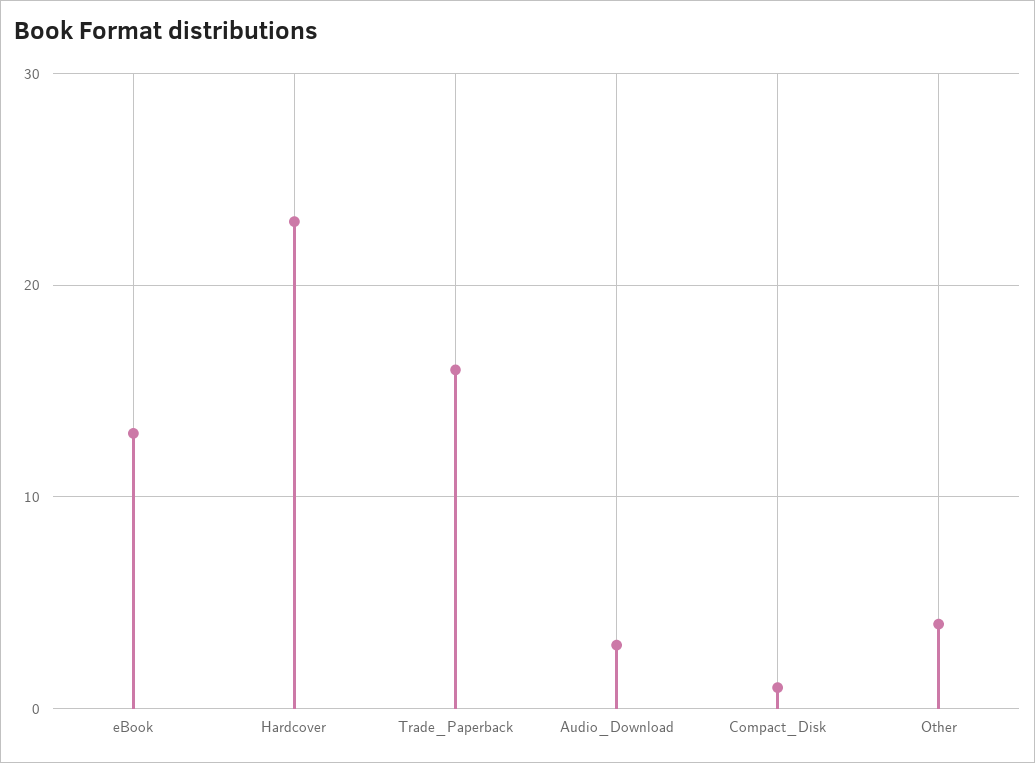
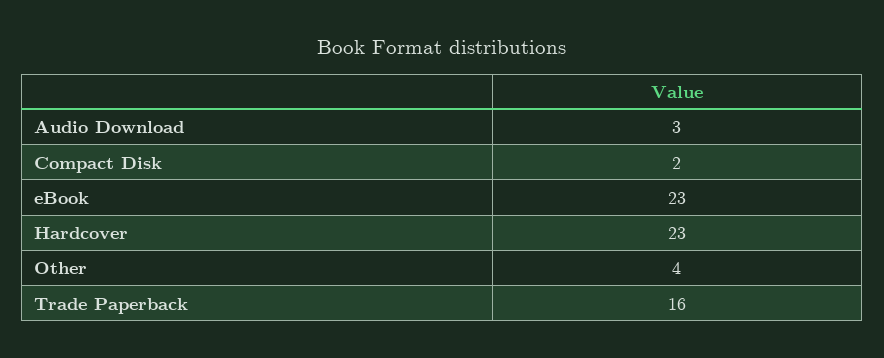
eBook: 13 -> 23
Compact_Disk: 1 -> 2

